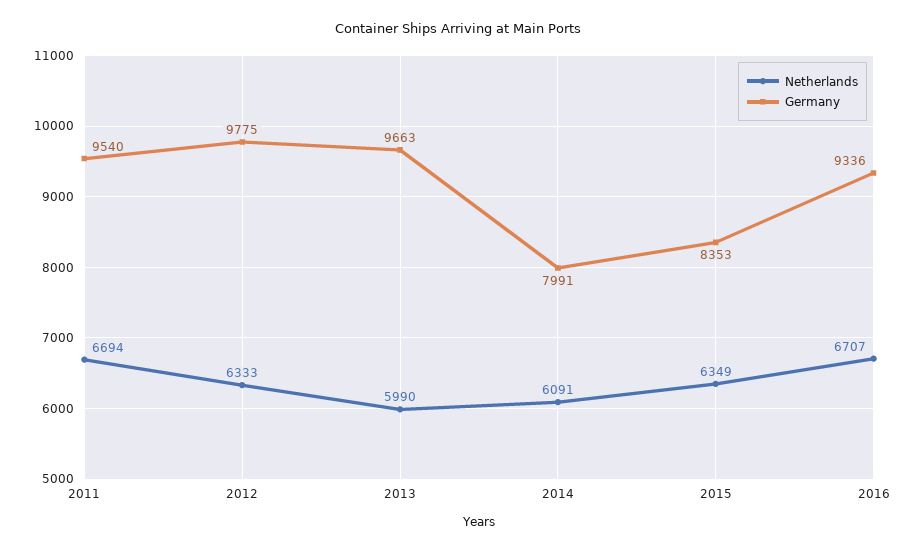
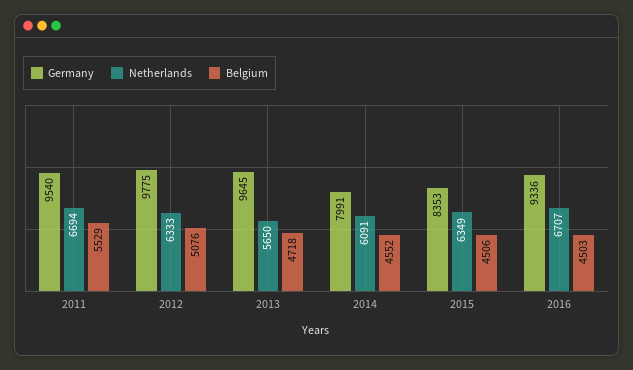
Netherlands, 2013: 5990 -> 5650
Germany, 2013: 9663 -> 9645
Belgium, 2011: none -> 5529
Belgium, 2012: none -> 5076
Belgium, 2013: none -> 4718
Belgium, 2014: none -> 4552
Belgium, 2015: none -> 4506
Belgium, 2016: none -> 4503

